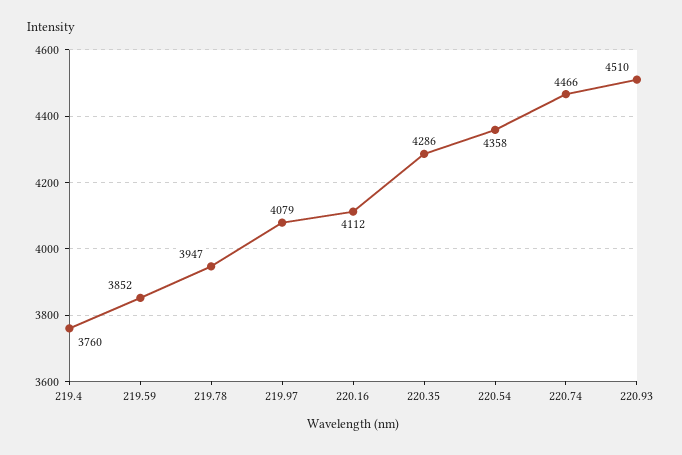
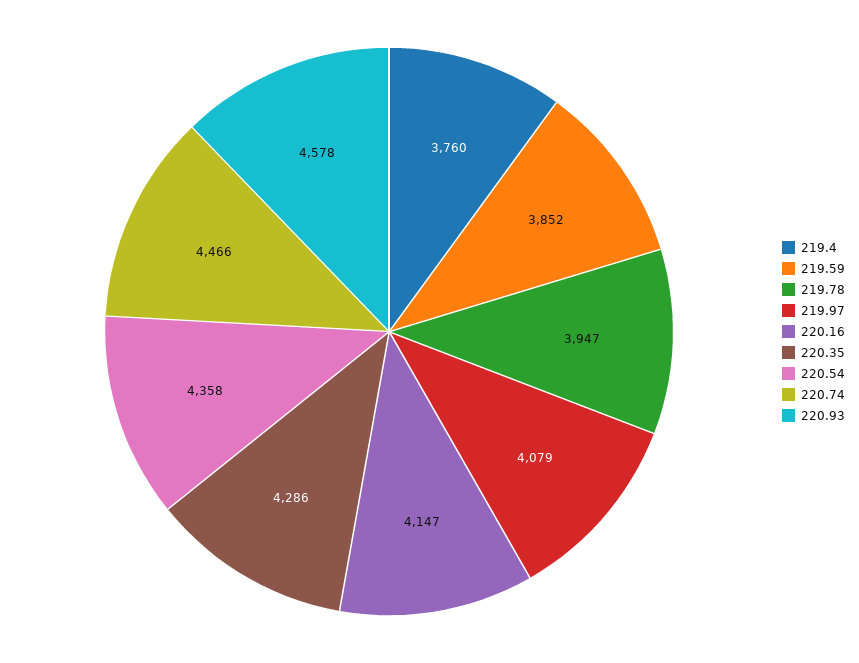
220.16: 4112 -> 4147
220.93: 4510 -> 4578

